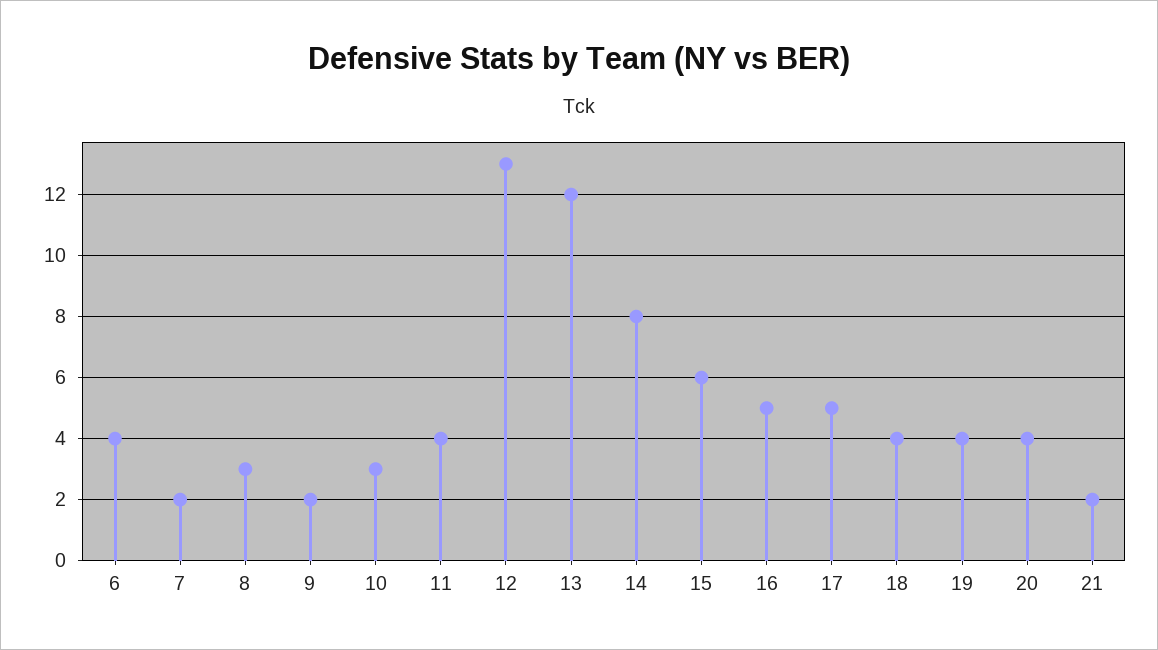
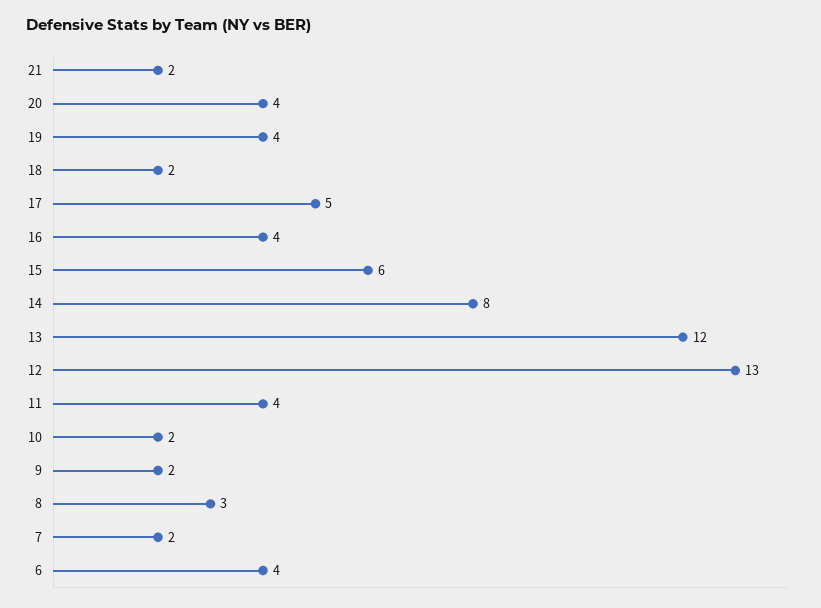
10: 3 -> 2
16: 5 -> 4
18: 4 -> 2

